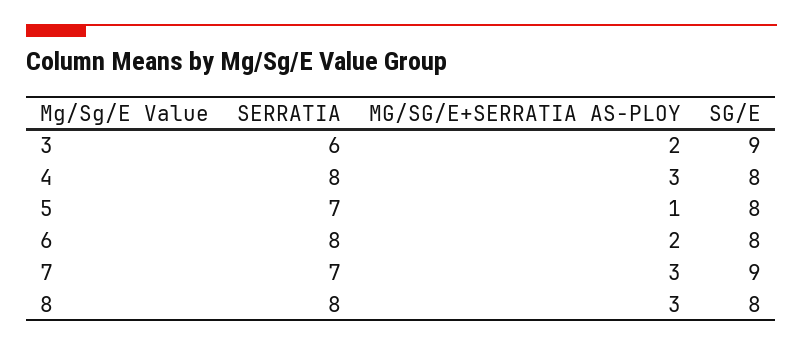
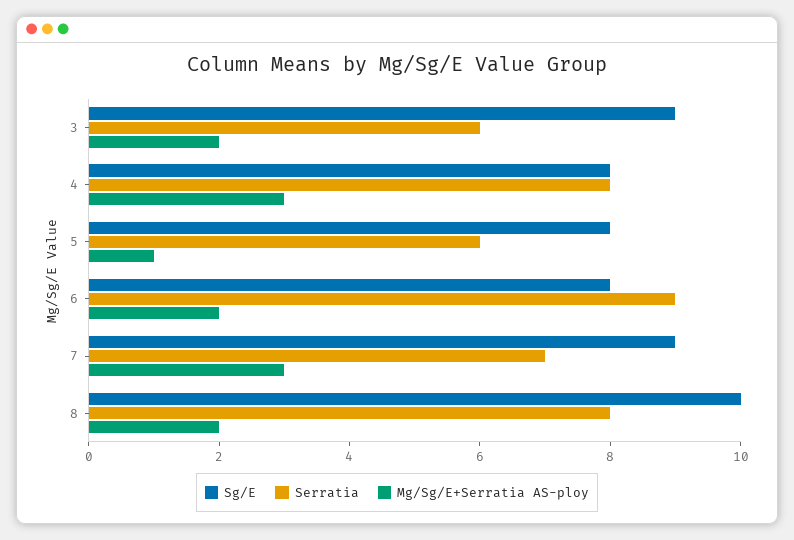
SERRATIA, 5: 7 -> 6
SERRATIA, 6: 8 -> 9
MG/SG/E+SERRATIA AS-PLOY, 8: 3 -> 2
SG/E, 8: 8 -> 10

